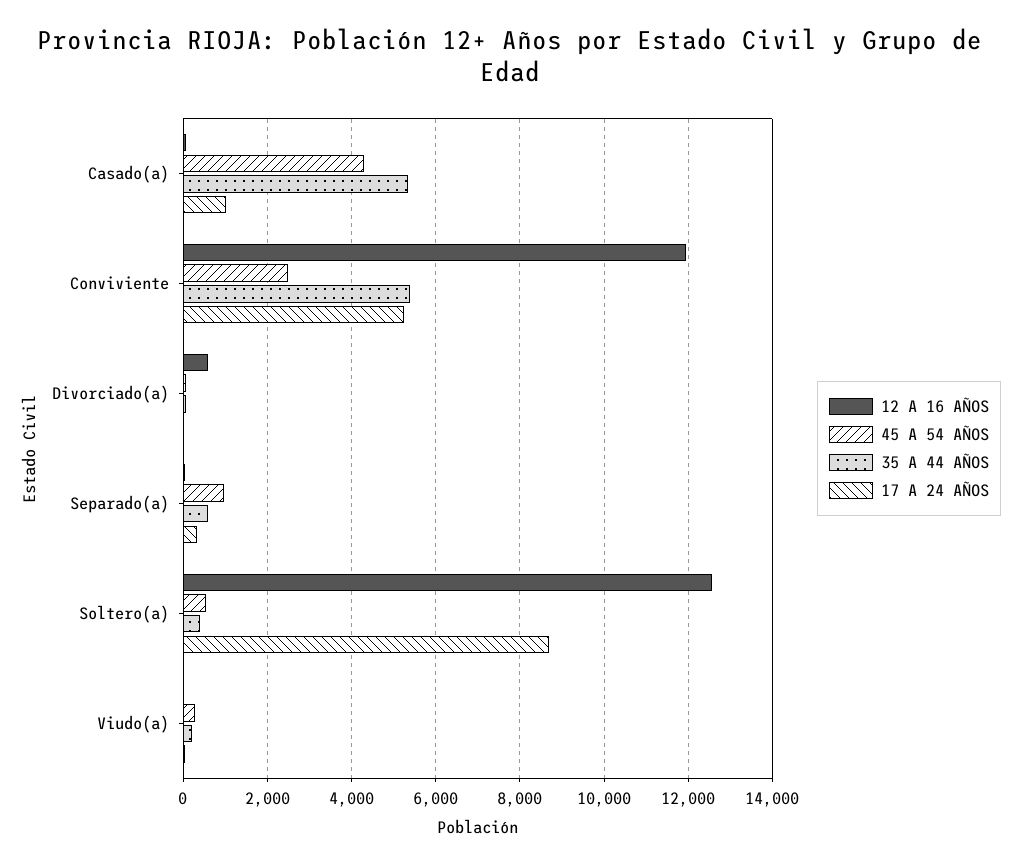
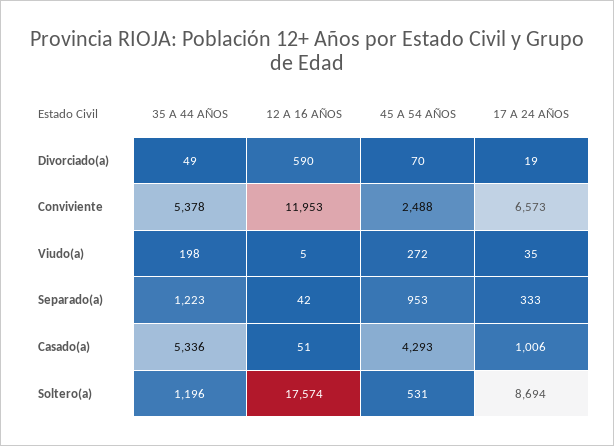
17 A 24 AÑOS, Conviviente: 5200 -> 6573
35 A 44 AÑOS, Separado(a): 600 -> 1223
12 A 16 AÑOS, Soltero(a): 12600 -> 17574
35 A 44 AÑOS, Soltero(a): 400 -> 1196

